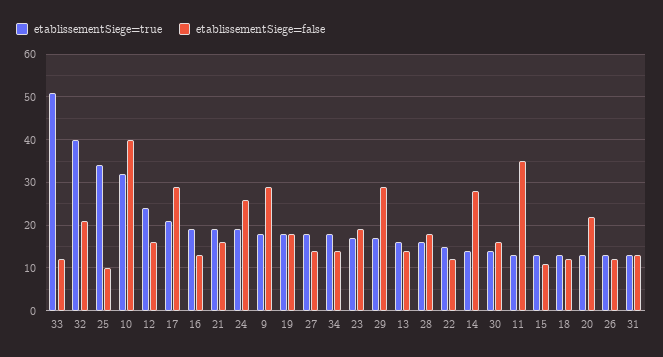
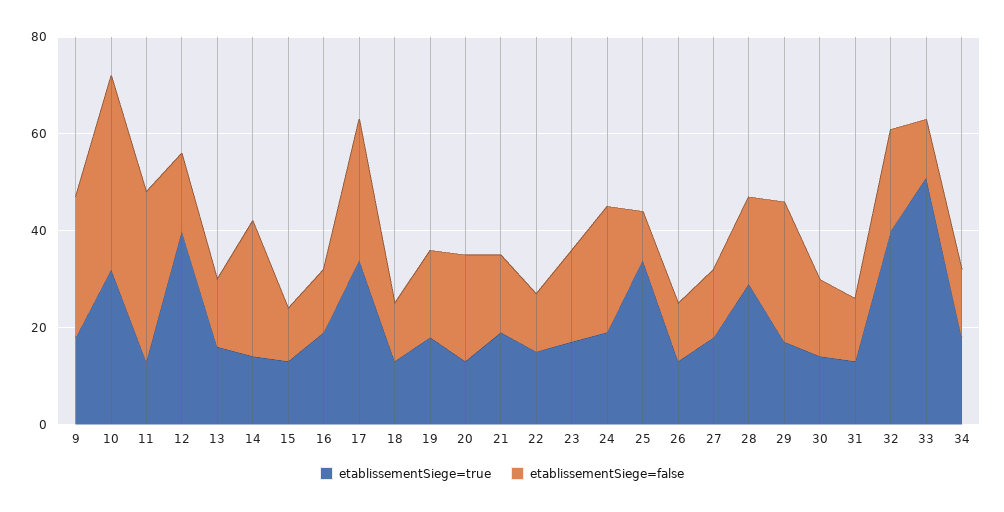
etablissementSiege=true, 12: 25 -> 40
etablissementSiege=true, 17: 20 -> 35
etablissementSiege=true, 28: 15 -> 30

